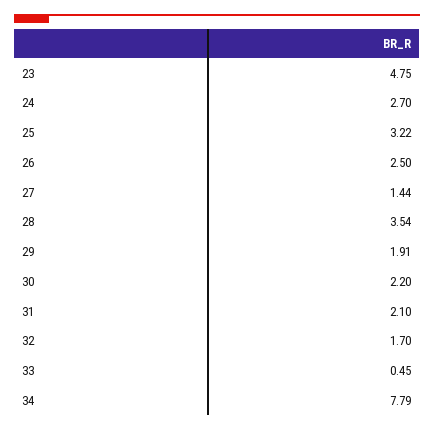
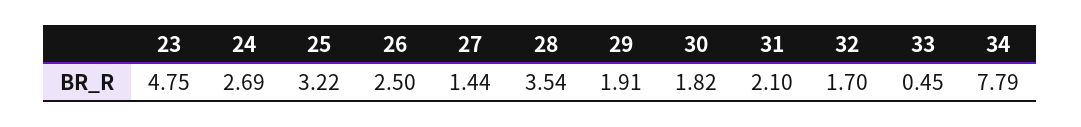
24: 2.7 -> 2.69
30: 2.2 -> 1.82

